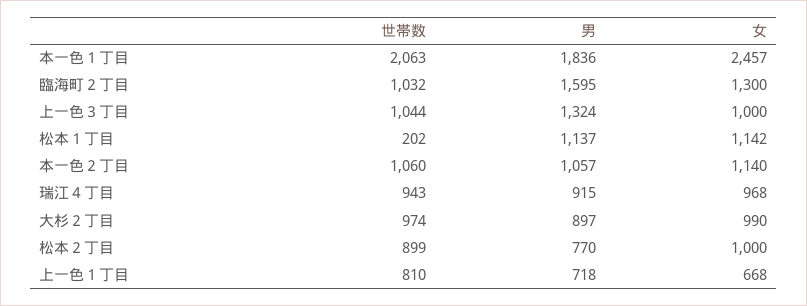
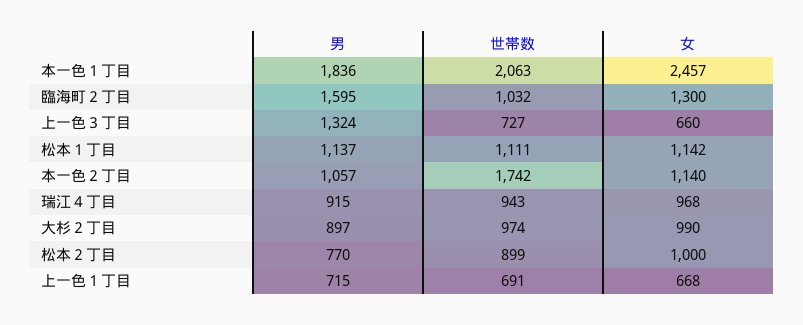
世帯数, 上一色３丁目: 1044 -> 727
女, 上一色３丁目: 1000 -> 660
世帯数, 松本１丁目: 202 -> 1111
世帯数, 本一色２丁目: 1060 -> 1742
世帯数, 上一色１丁目: 810 -> 691
男, 上一色１丁目: 718 -> 715

